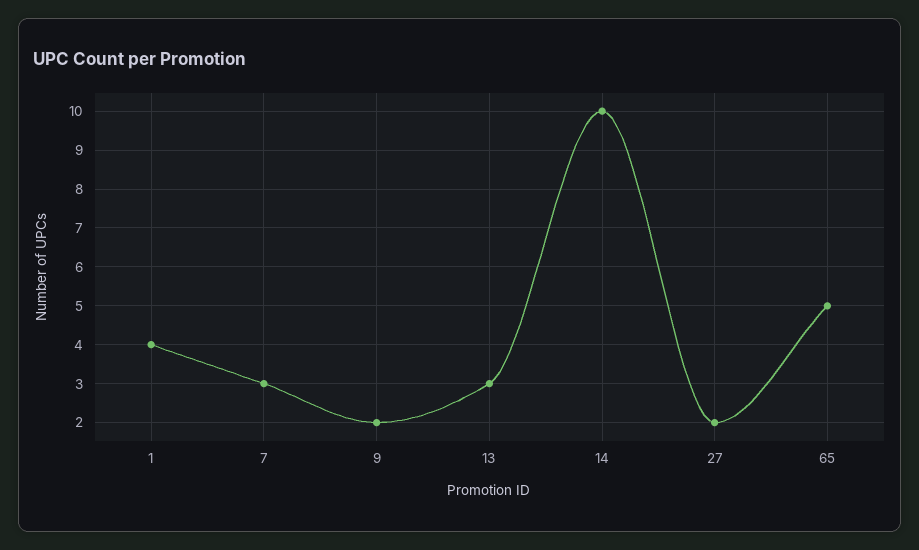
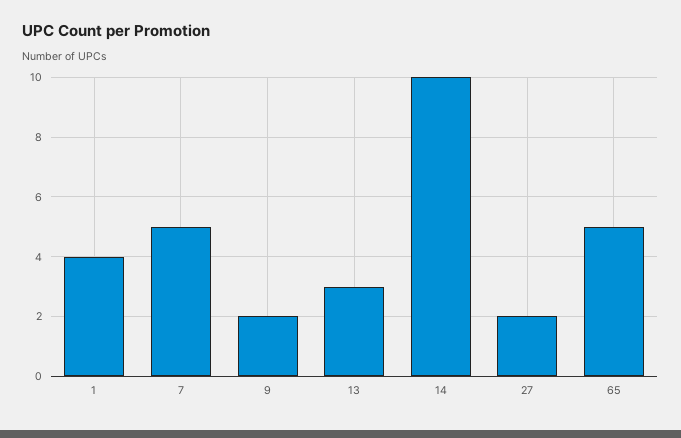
7: 3 -> 5

